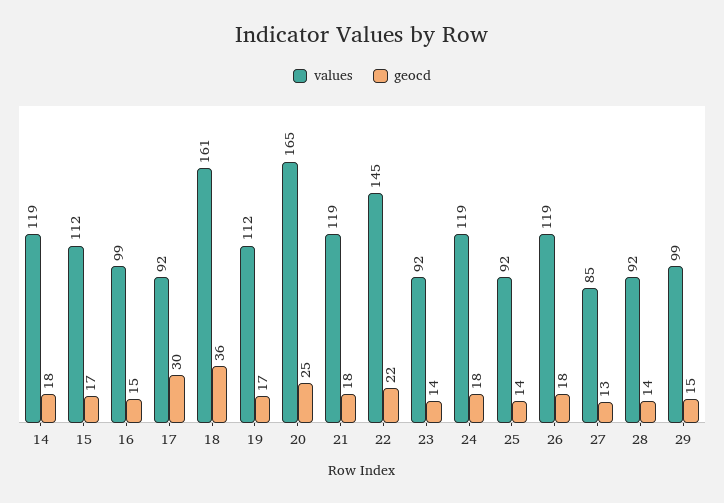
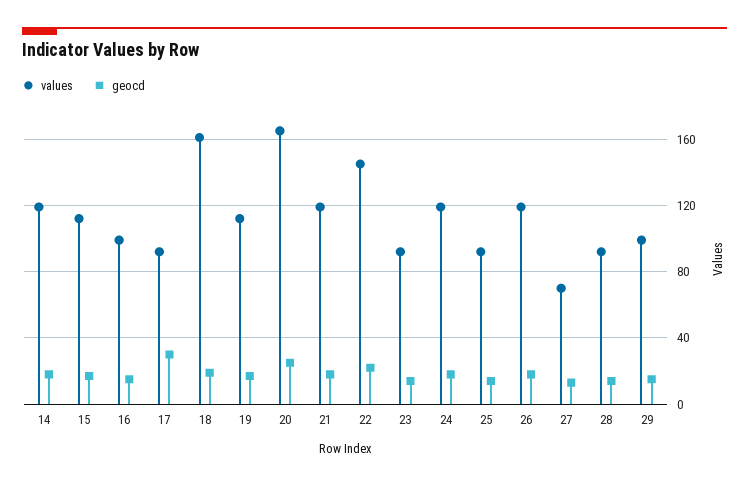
geocd, 18: 36 -> 20
values, 27: 85 -> 70

